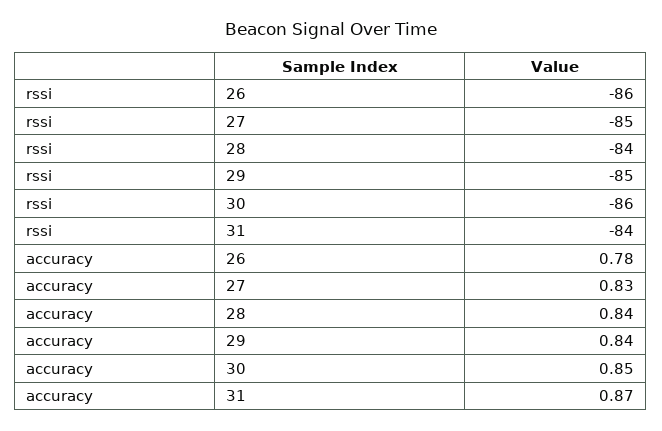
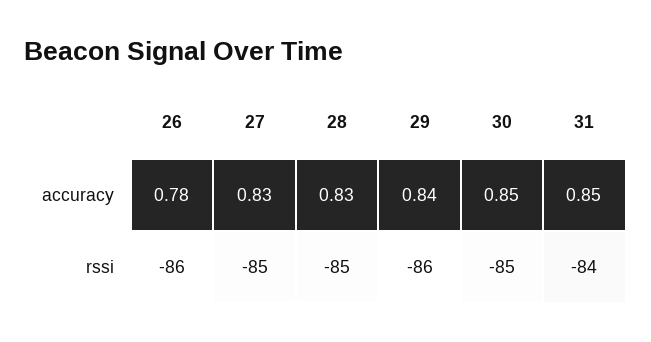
rssi, 28: -84 -> -85
rssi, 29: -85 -> -86
rssi, 30: -86 -> -85
accuracy, 28: 0.84 -> 0.83
accuracy, 31: 0.87 -> 0.85

